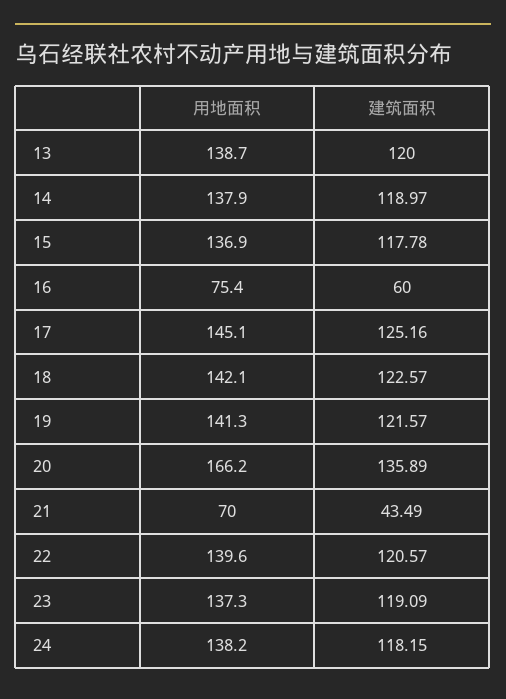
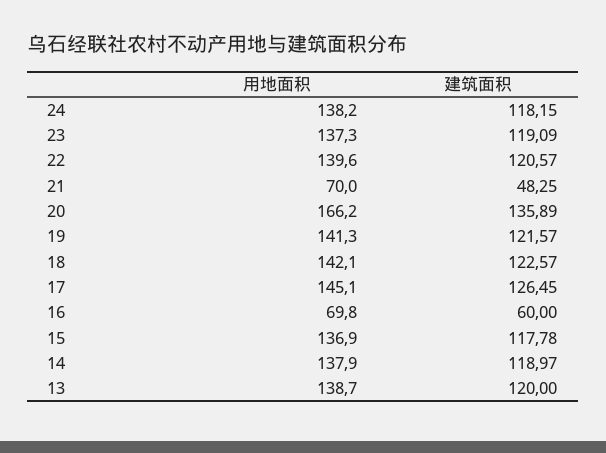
用地面积, 16: 75.4 -> 69.8
建筑面积, 17: 125.16 -> 126.45
建筑面积, 21: 43.49 -> 48.25

